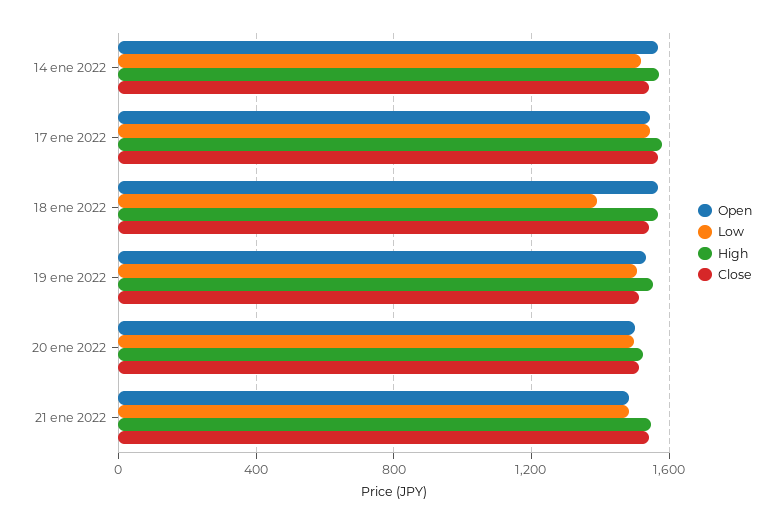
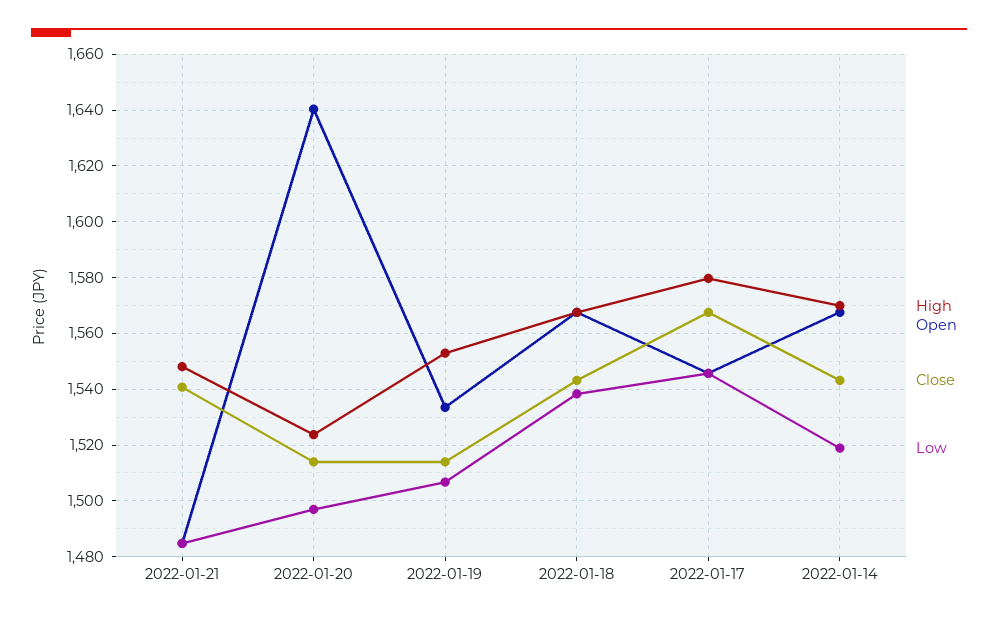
Low, 18 ene 2022: 1400 -> 1537.5
Open, 20 ene 2022: 1500 -> 1640

